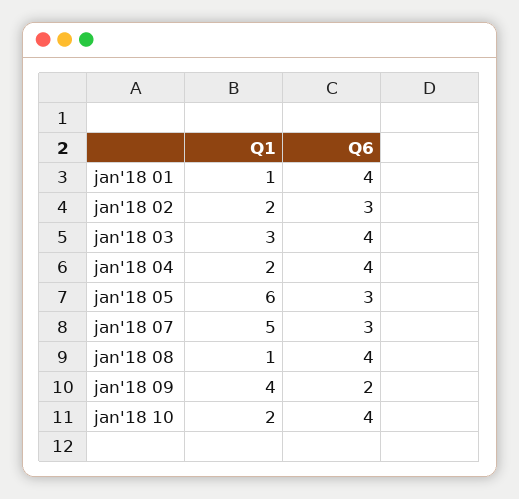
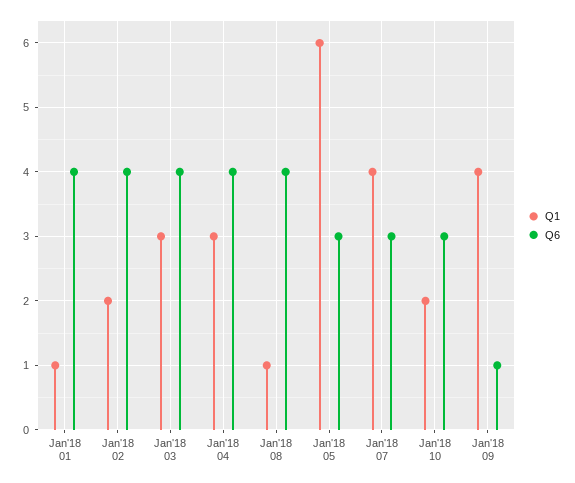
Q6, jan'18 02: 3 -> 4
Q1, jan'18 04: 2 -> 3
Q1, jan'18 07: 5 -> 4
Q6, jan'18 09: 2 -> 1
Q6, jan'18 10: 4 -> 3

